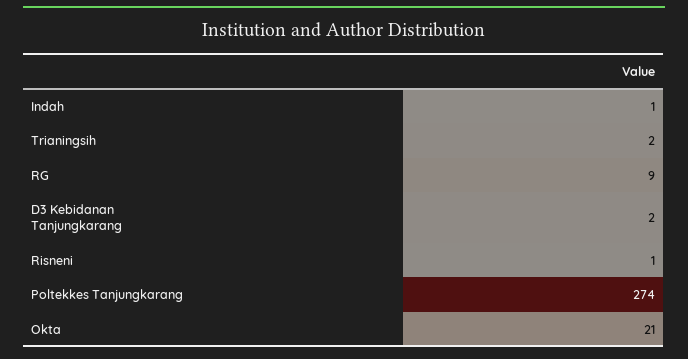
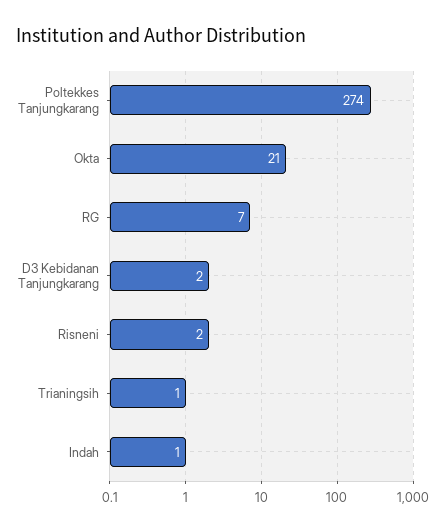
Trianingsih: 2 -> 1
RG: 9 -> 7
Risneni: 1 -> 2

